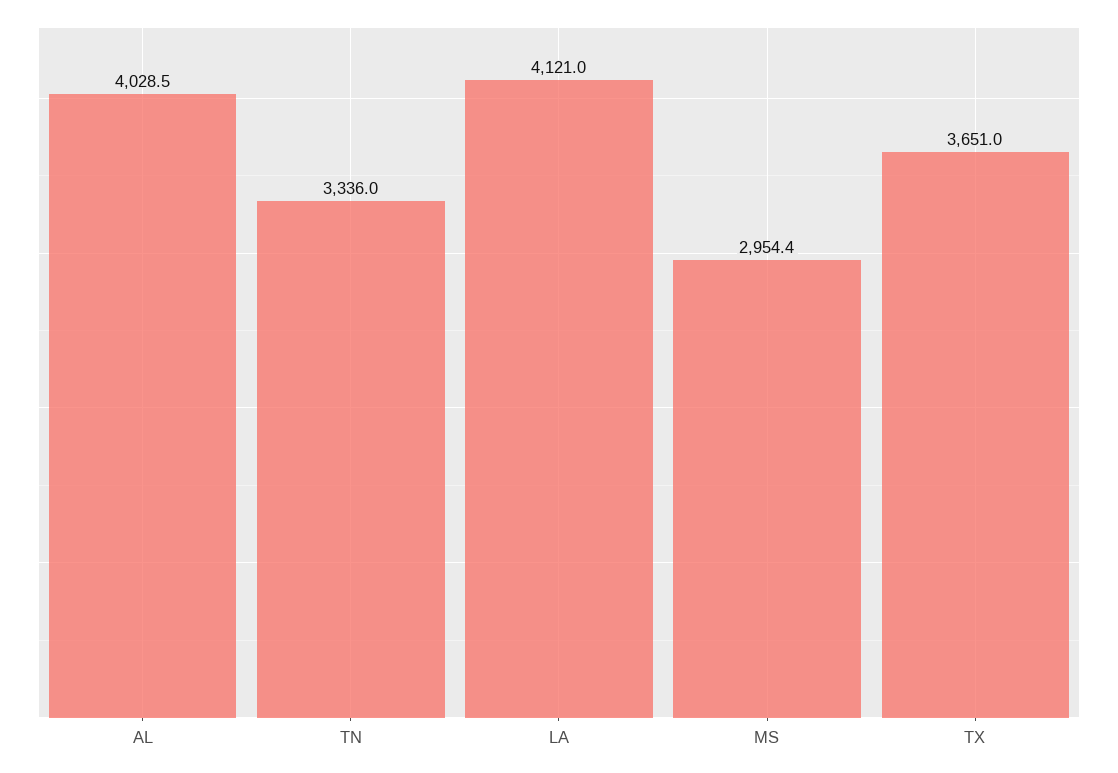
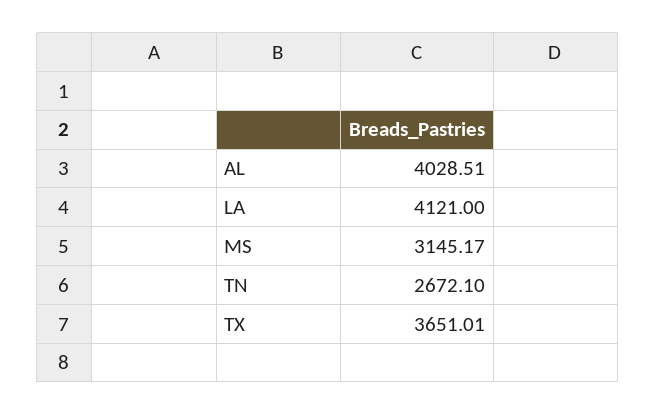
TN: 3336 -> 2672.1
MS: 2954.4 -> 3145.17

